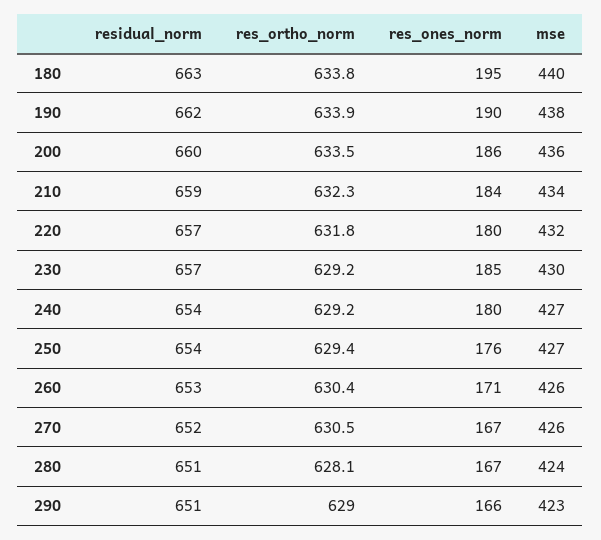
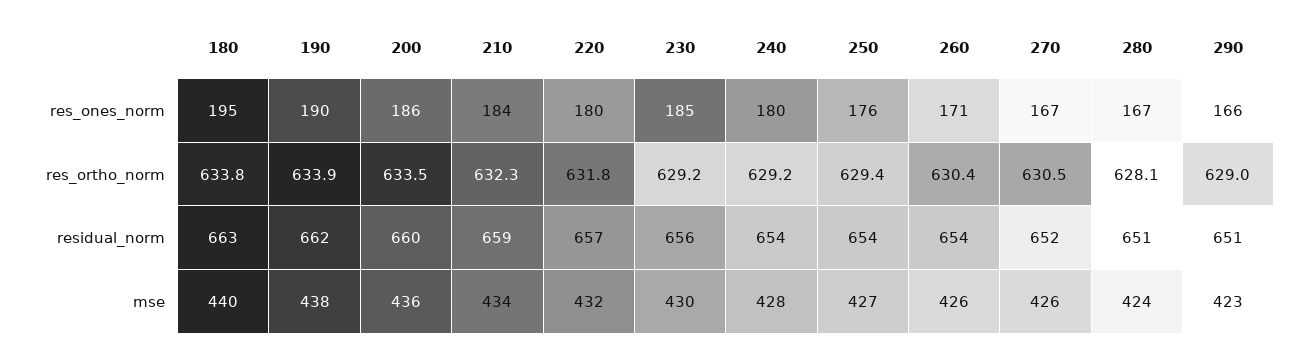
residual_norm, 230: 657 -> 656
mse, 240: 427 -> 428
residual_norm, 260: 653 -> 654

